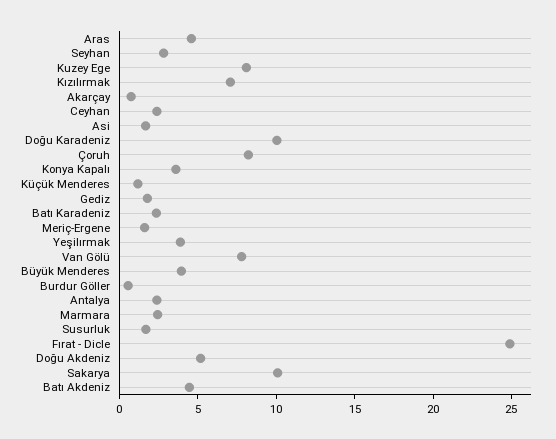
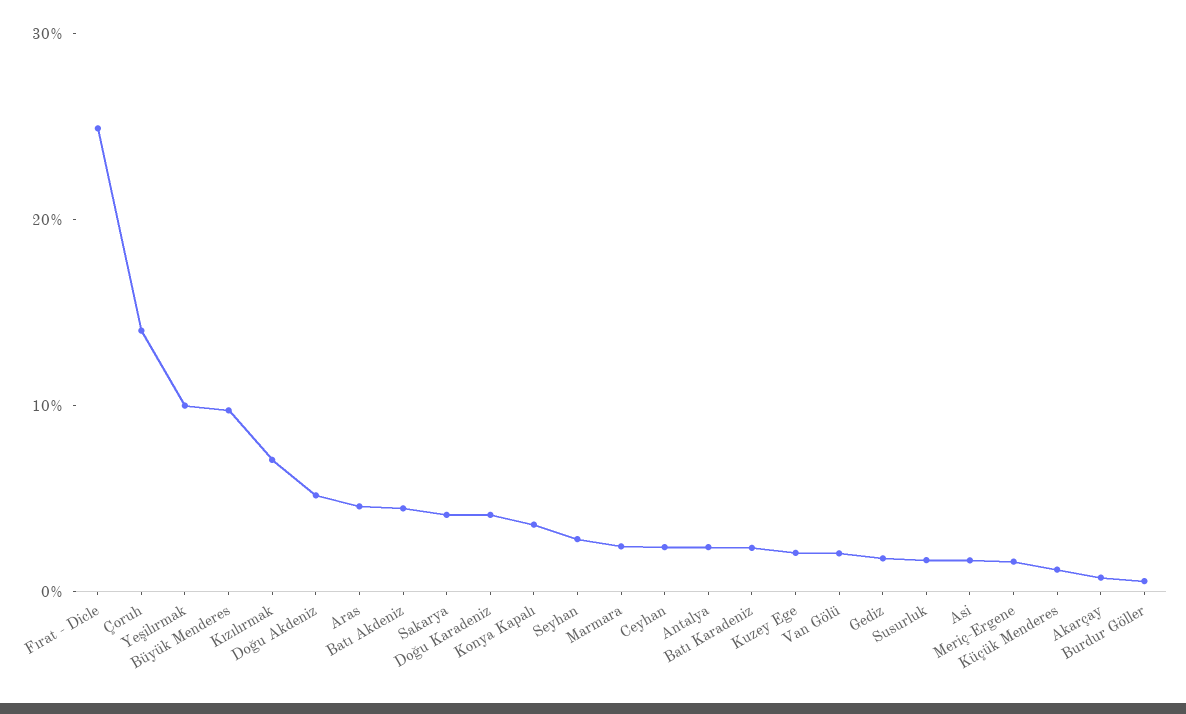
Kuzey Ege: 8 -> 2
Doğu Karadeniz: 10 -> 4
Çoruh: 8 -> 14
Yeşilırmak: 4 -> 10
Van Gölü: 8 -> 2
Büyük Menderes: 4 -> 10
Sakarya: 10 -> 4

